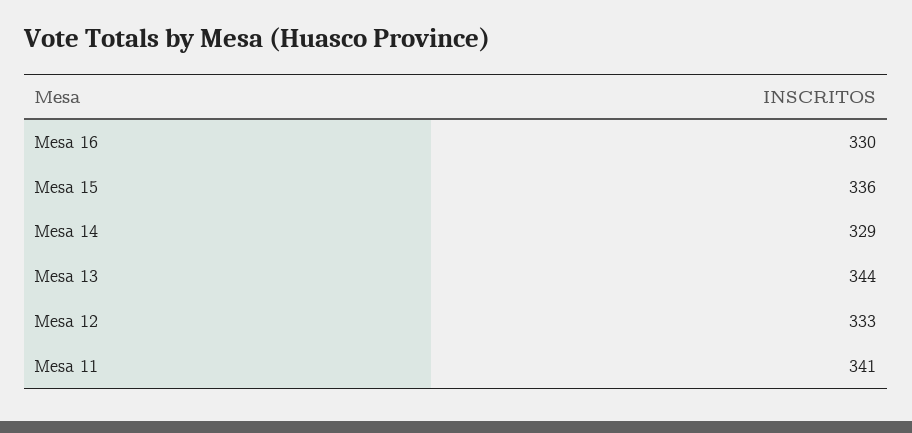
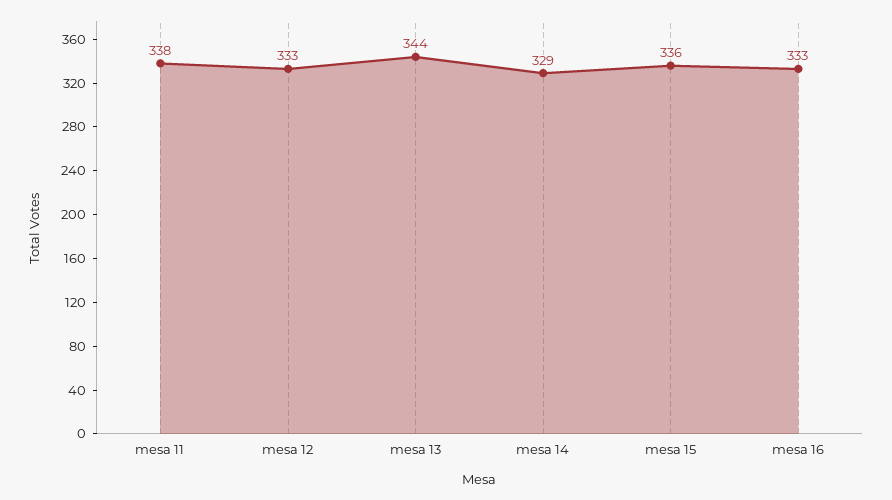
Mesa 16: 330 -> 333
Mesa 11: 341 -> 338

